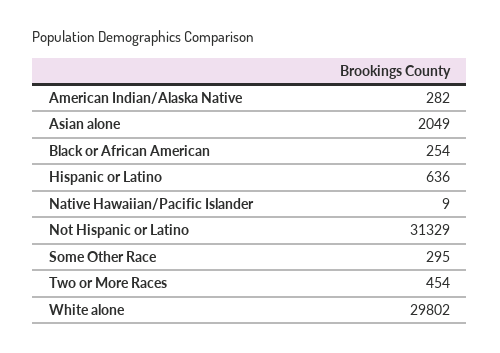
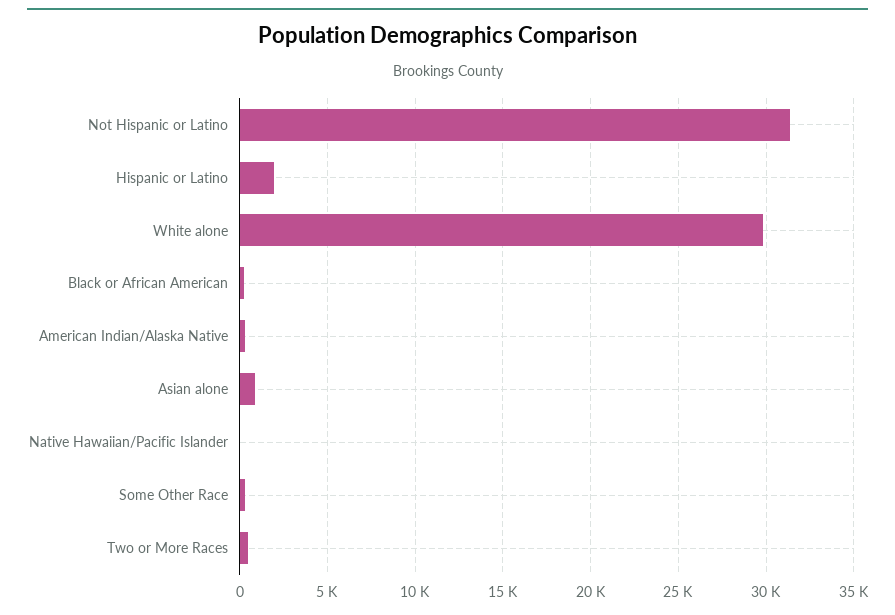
Asian alone: 2049 -> 1000
Hispanic or Latino: 636 -> 2000

